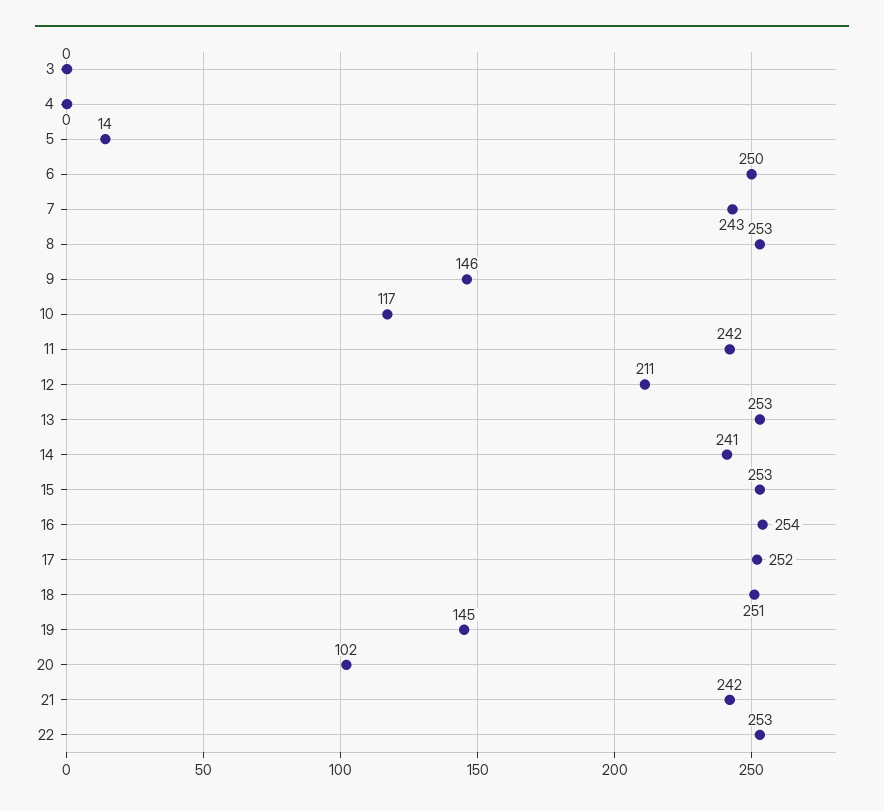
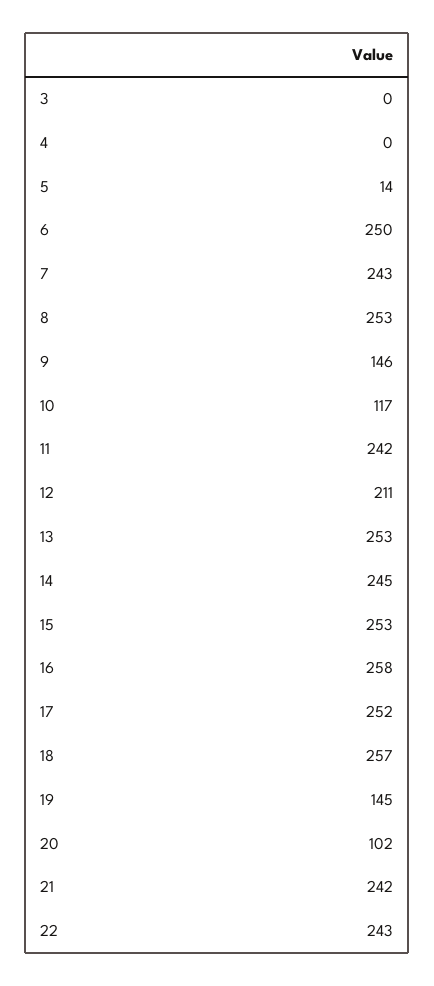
14: 241 -> 245
16: 254 -> 258
18: 251 -> 257
22: 253 -> 243

